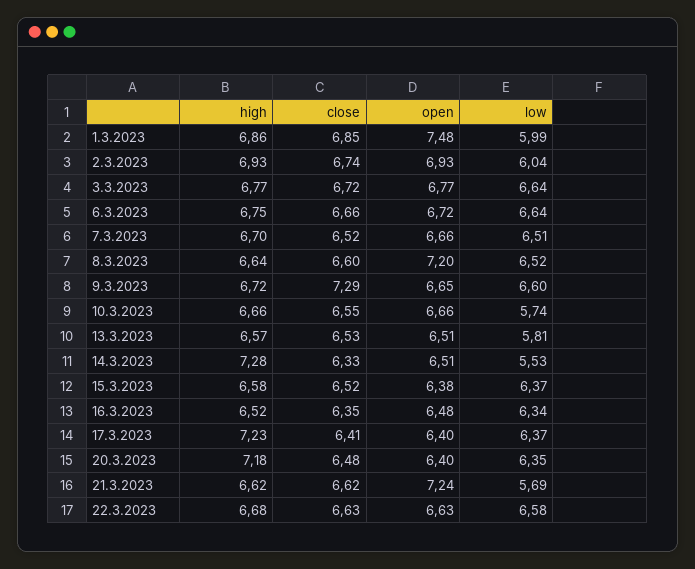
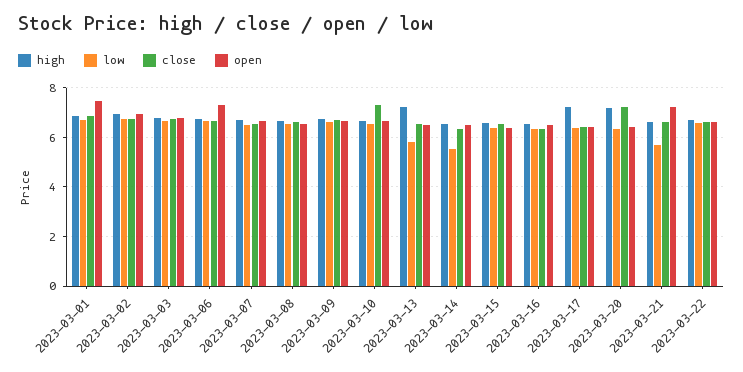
low, 1.3.2023: 5.99 -> 6.75
low, 2.3.2023: 6.04 -> 6.75
open, 6.3.2023: 6.72 -> 7.25
open, 8.3.2023: 7.2 -> 6.5
close, 9.3.2023: 7.29 -> 6.75
close, 10.3.2023: 6.55 -> 7.25
low, 10.3.2023: 5.74 -> 6.5
high, 13.3.2023: 6.57 -> 7.25
high, 14.3.2023: 7.28 -> 6.5
close, 20.3.2023: 6.48 -> 7.25

